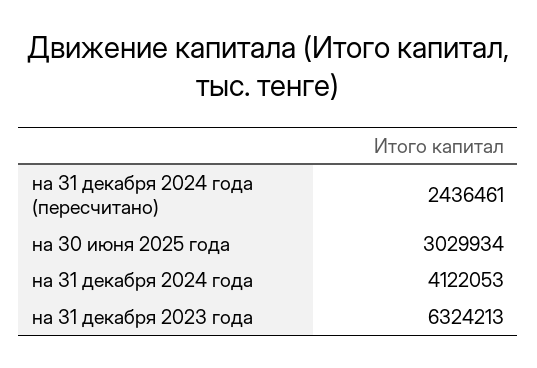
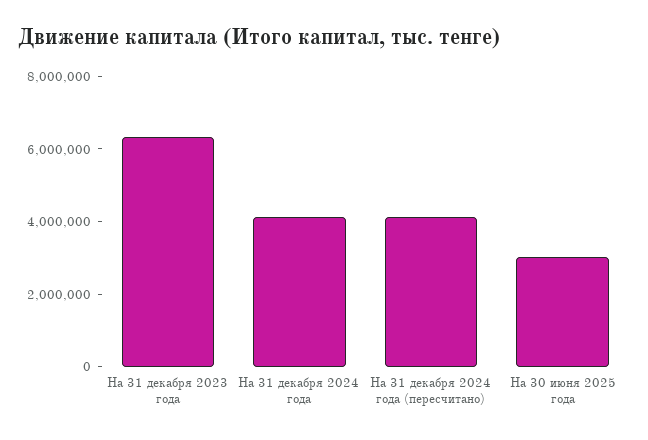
на 31 декабря 2024 года (пересчитано): 2436461 -> 4000000

